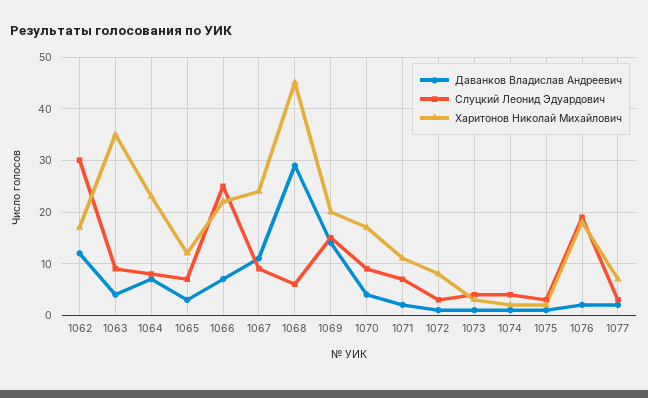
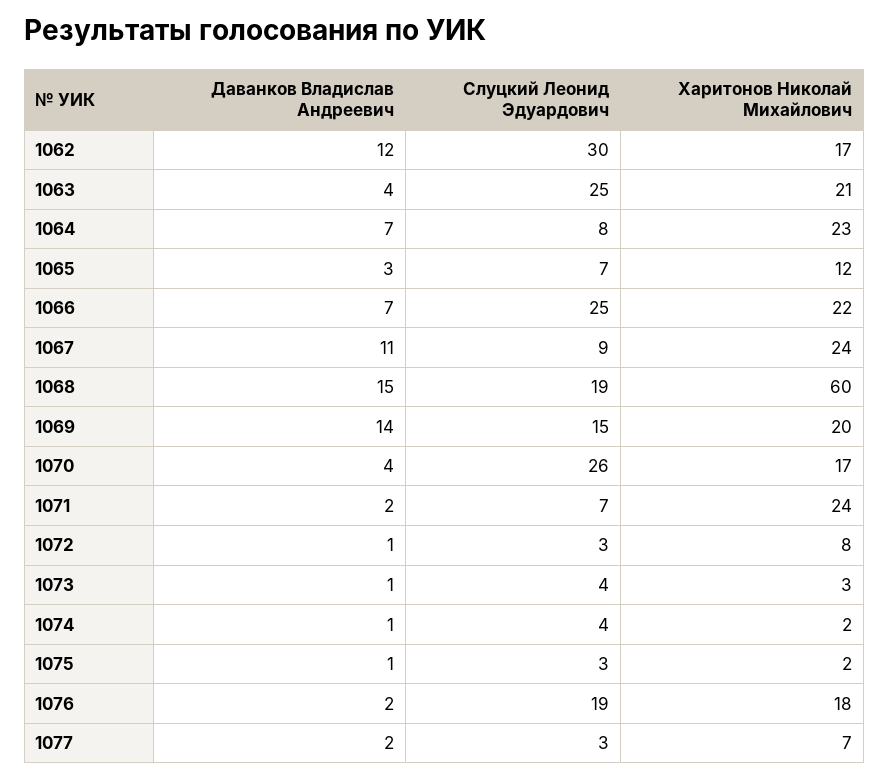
Слуцкий Леонид Эдуардович, 1063: 10 -> 25
Харитонов Николай Михайлович, 1063: 35 -> 21
Даванков Владислав Андреевич, 1068: 30 -> 15
Слуцкий Леонид Эдуардович, 1068: 5 -> 19
Харитонов Николай Михайлович, 1068: 45 -> 60
Слуцкий Леонид Эдуардович, 1070: 10 -> 26
Харитонов Николай Михайлович, 1071: 10 -> 24

